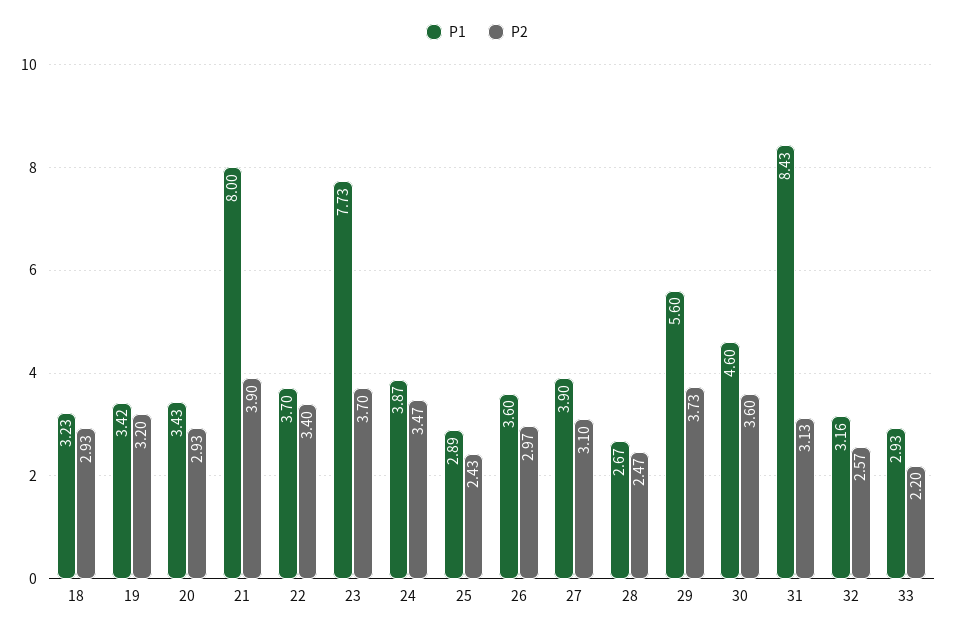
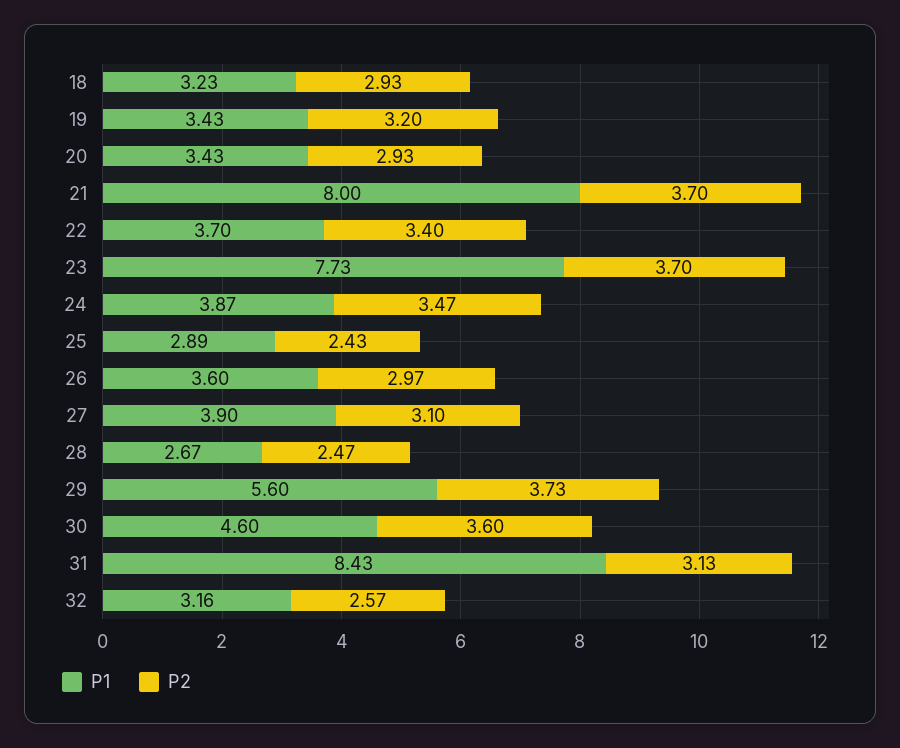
P1, 19: 3.42 -> 3.43
P2, 21: 3.9 -> 3.7
P1, 33: 2.93 -> none
P2, 33: 2.2 -> none

